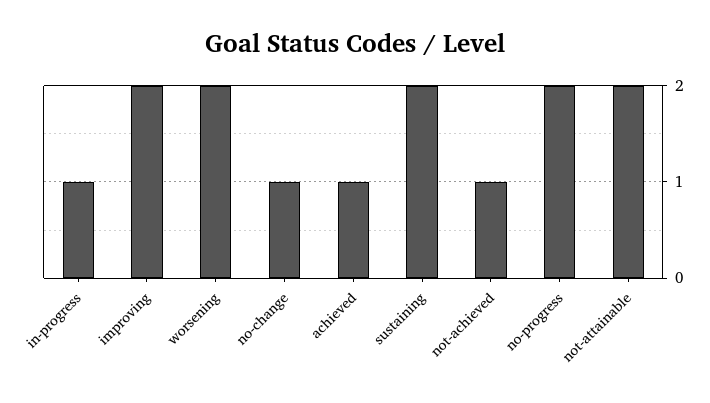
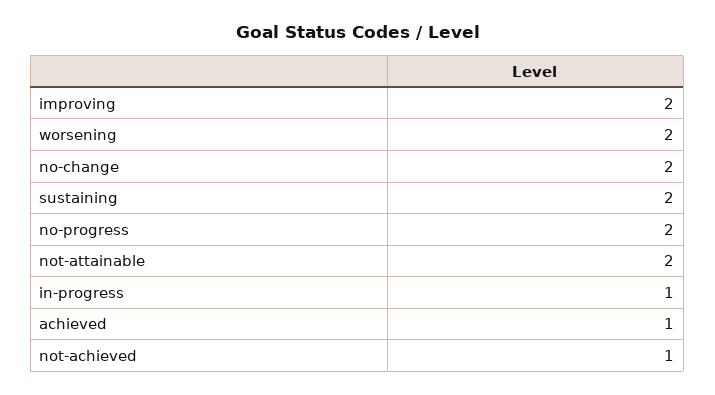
no-change: 1 -> 2

